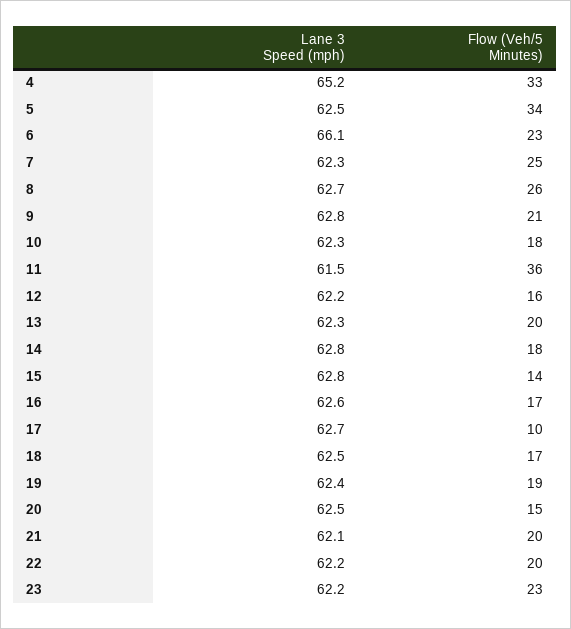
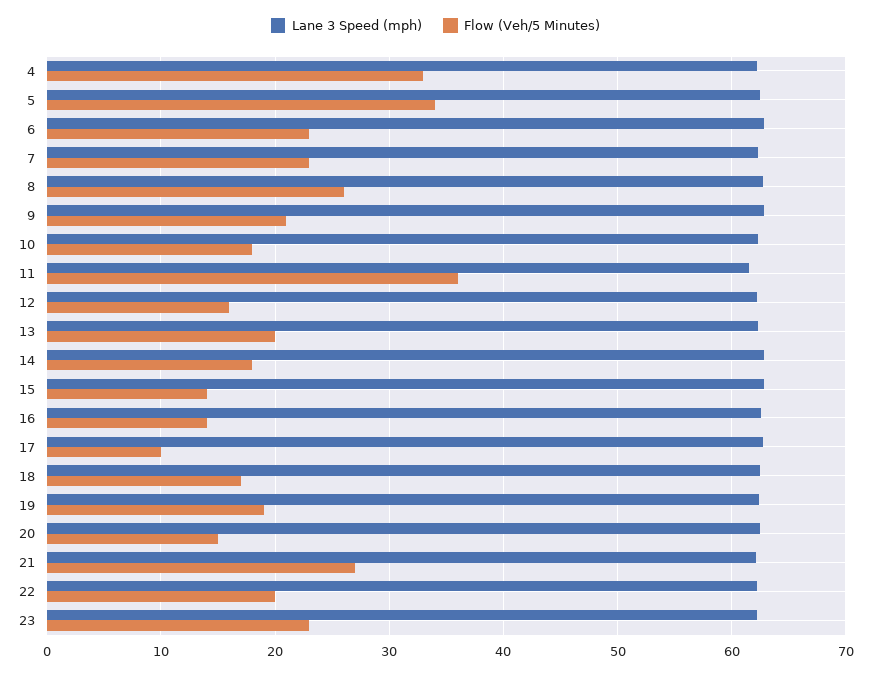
Lane 3 Speed (mph), 4: 65.2 -> 62
Lane 3 Speed (mph), 6: 66.1 -> 63
Flow (Veh/5 Minutes), 7: 25 -> 23
Flow (Veh/5 Minutes), 16: 17 -> 14
Flow (Veh/5 Minutes), 21: 20 -> 27

